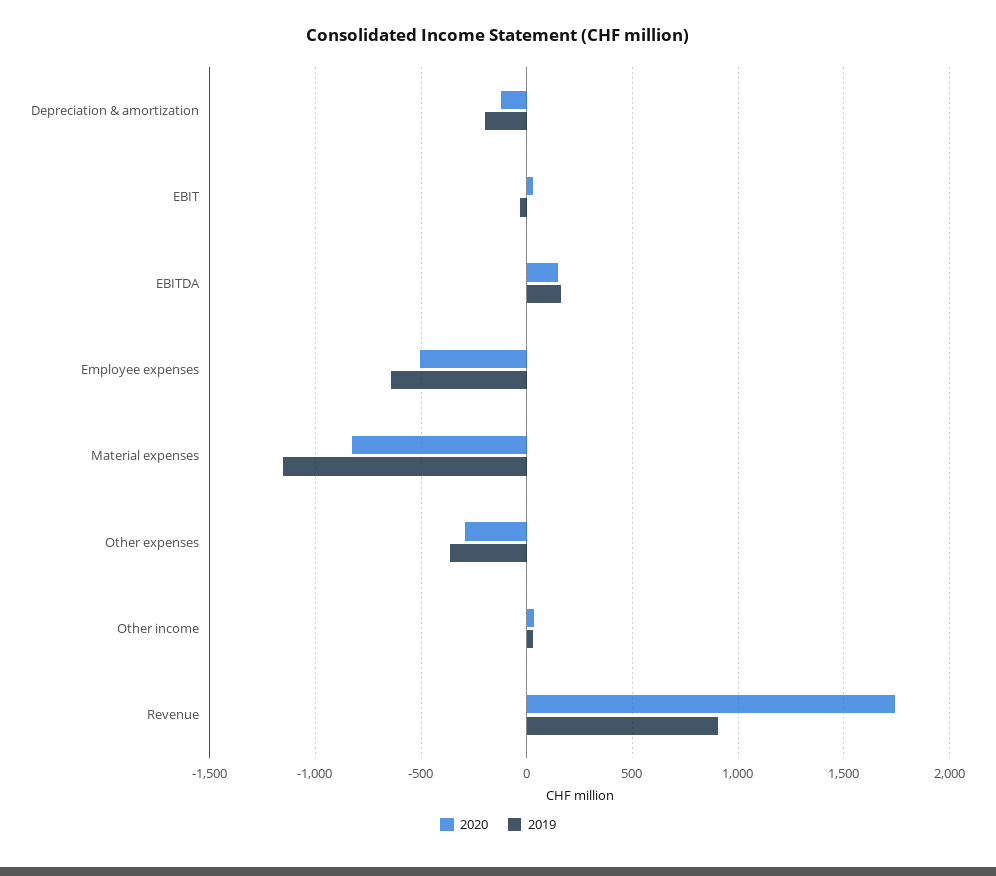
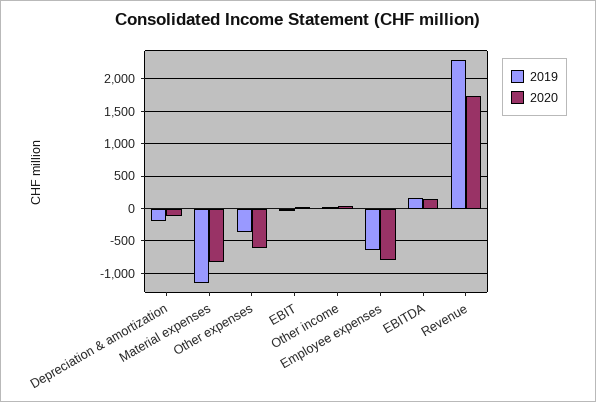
2020, Employee expenses: -500 -> -800
2020, Other expenses: -300 -> -600
2019, Revenue: 900 -> 2300

